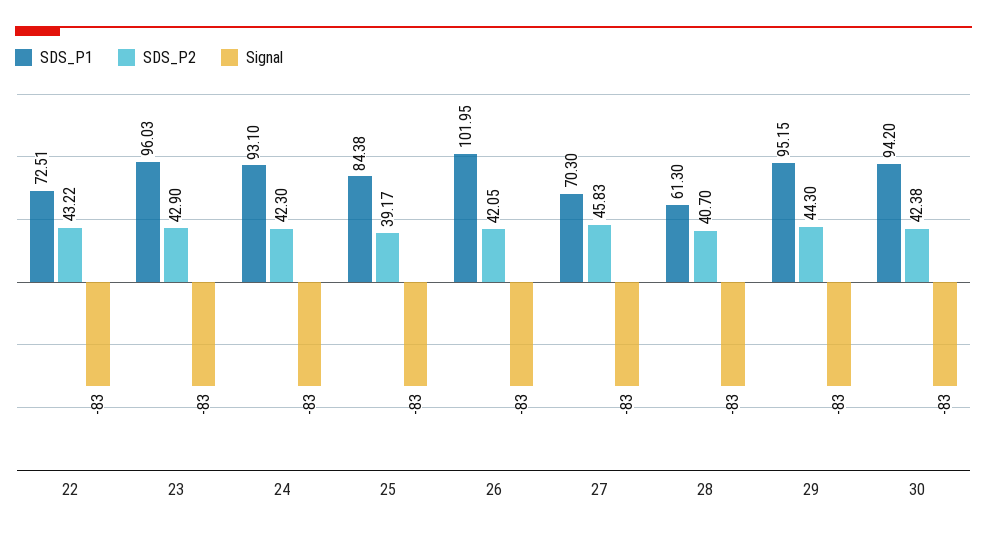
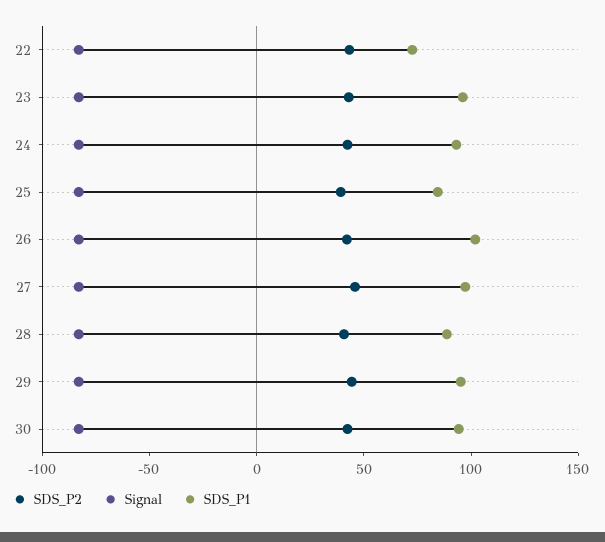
SDS_P1, 27: 70.3 -> 100
SDS_P1, 28: 61.3 -> 90

